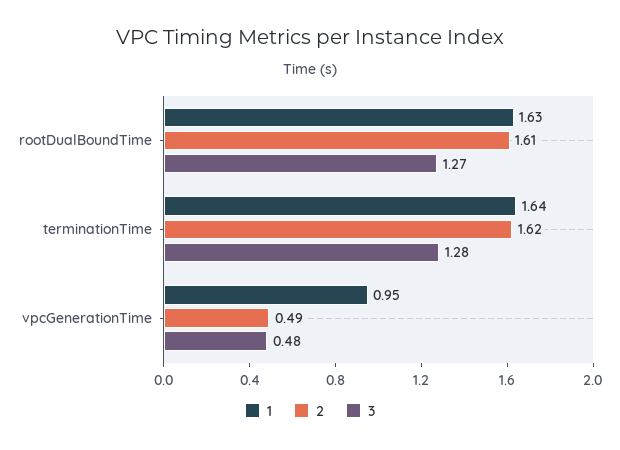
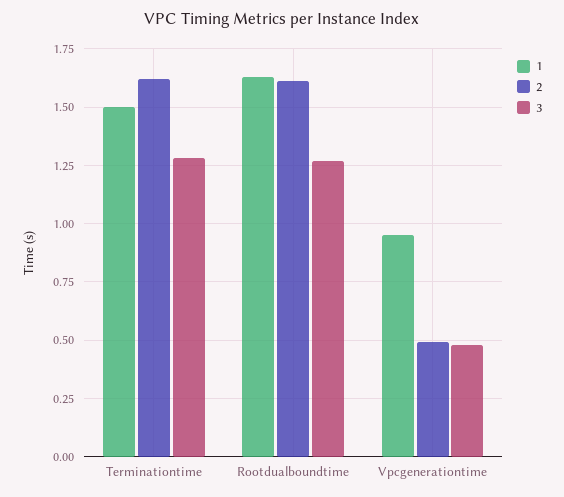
1, terminationTime: 1.64 -> 1.5

